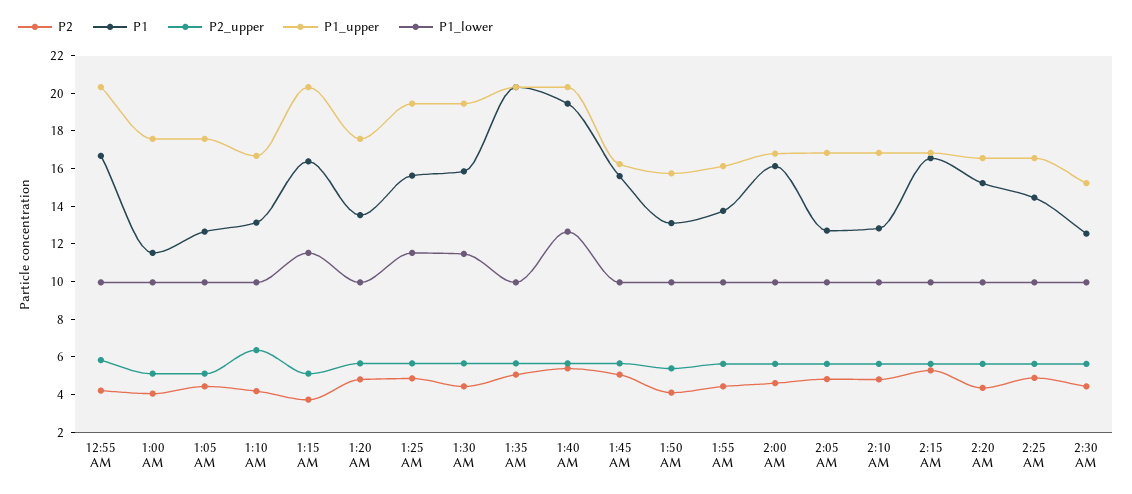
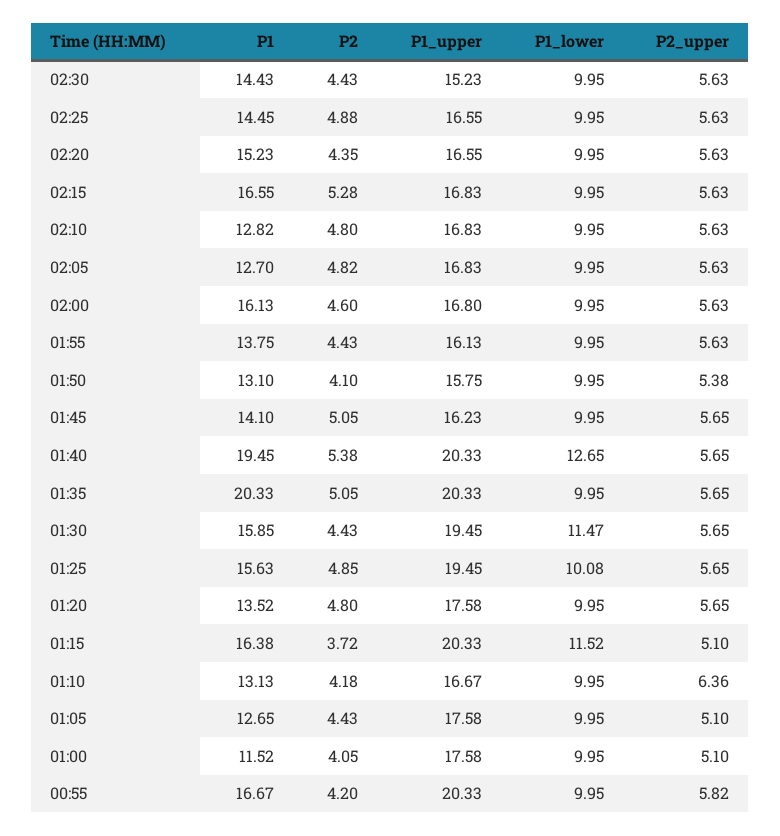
P1_lower, 1:25 AM: 11.5 -> 10.08
P1, 1:45 AM: 15.5 -> 14.1
P1, 2:30 AM: 12.5 -> 14.43

